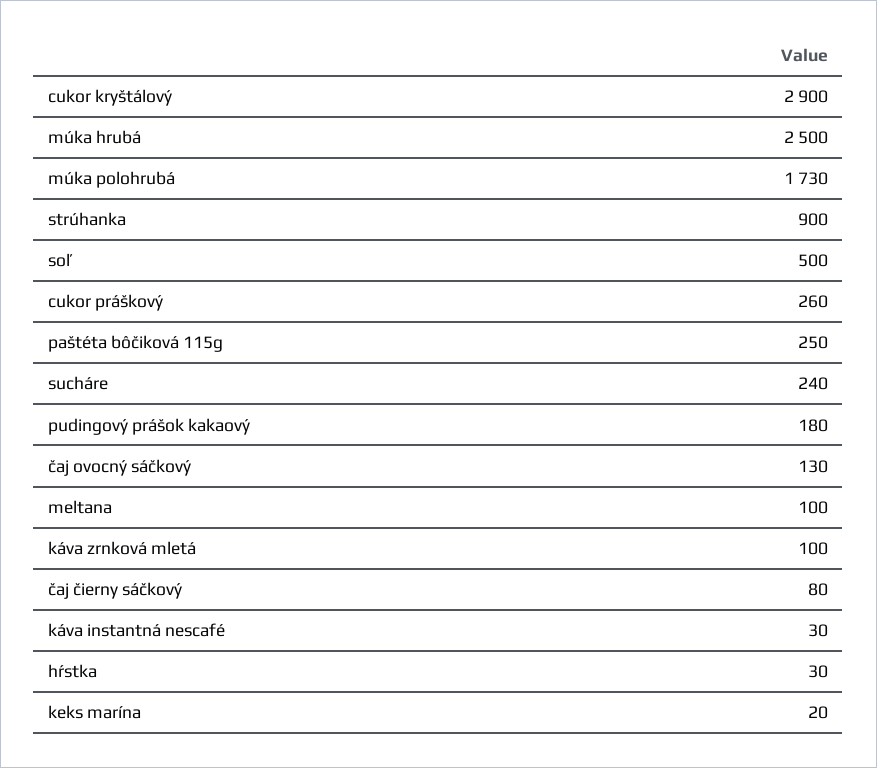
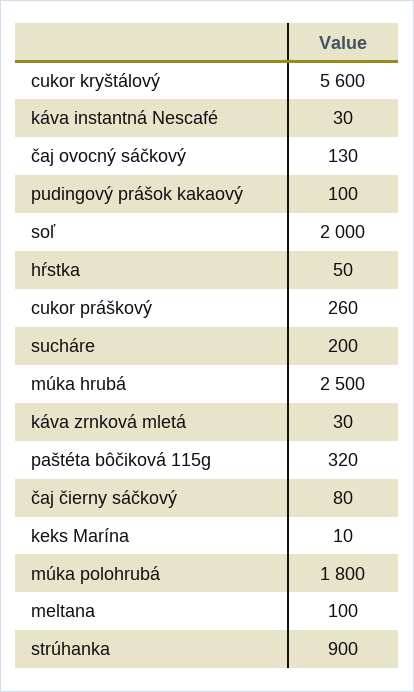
cukor kryštálový: 2900 -> 5600
múka polohrubá: 1730 -> 1800
soľ: 500 -> 2000
paštéta bôčiková 115g: 250 -> 320
sucháre: 240 -> 200
pudingový prášok kakaový: 180 -> 100
káva zrnková mletá: 100 -> 30
hŕstka: 30 -> 50
keks marína: 20 -> 10

